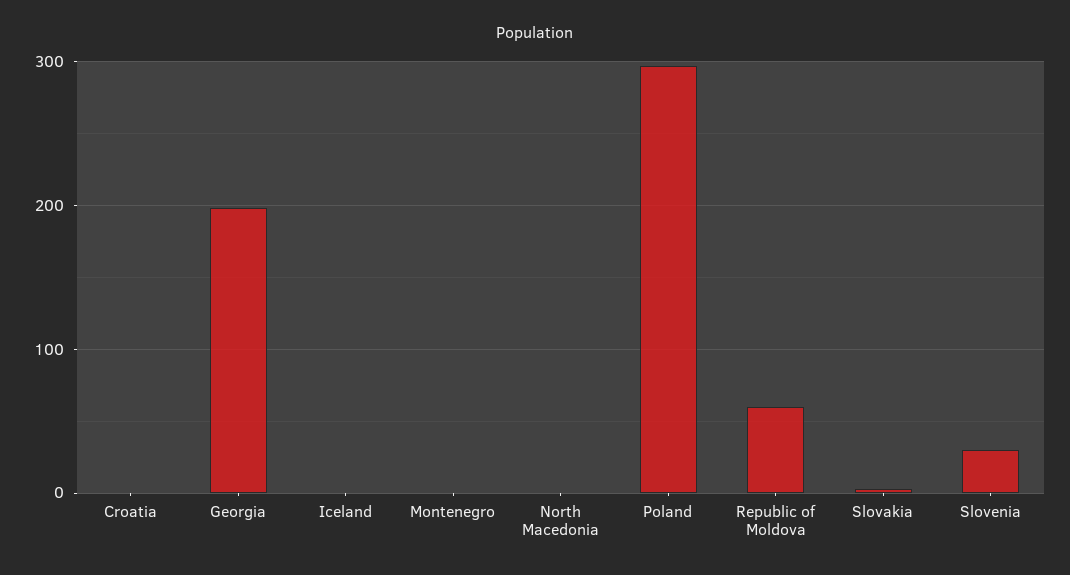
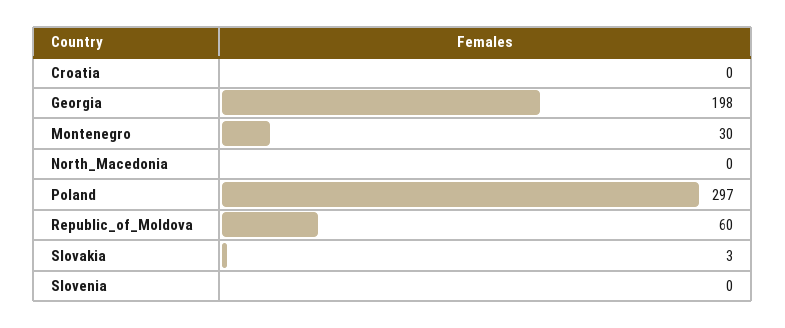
Iceland: 0 -> none
Montenegro: 0 -> 30
Slovenia: 30 -> 0

